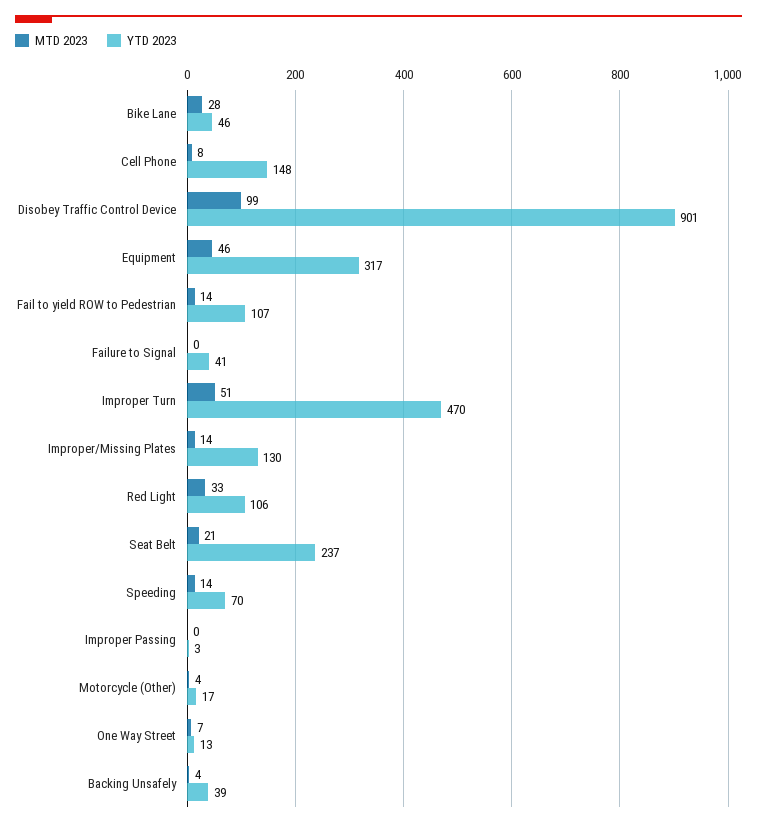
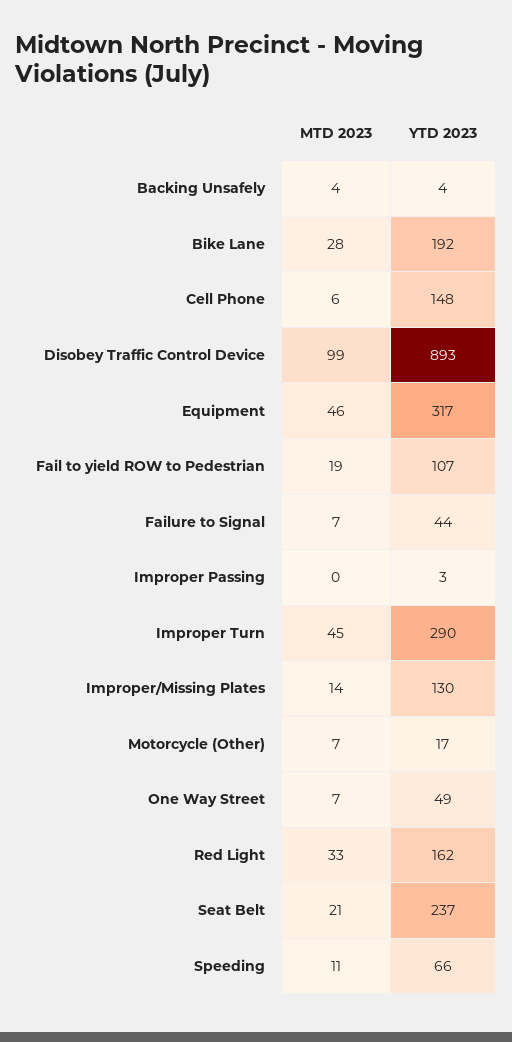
YTD 2023, Bike Lane: 46 -> 192
MTD 2023, Cell Phone: 8 -> 6
YTD 2023, Disobey Traffic Control Device: 901 -> 893
MTD 2023, Fail to yield ROW to Pedestrian: 14 -> 19
MTD 2023, Failure to Signal: 0 -> 7
YTD 2023, Failure to Signal: 41 -> 44
MTD 2023, Improper Turn: 51 -> 45
YTD 2023, Improper Turn: 470 -> 290
YTD 2023, Red Light: 106 -> 162
MTD 2023, Speeding: 14 -> 11
YTD 2023, Speeding: 70 -> 66
MTD 2023, Motorcycle (Other): 4 -> 7
YTD 2023, One Way Street: 13 -> 49
YTD 2023, Backing Unsafely: 39 -> 4

